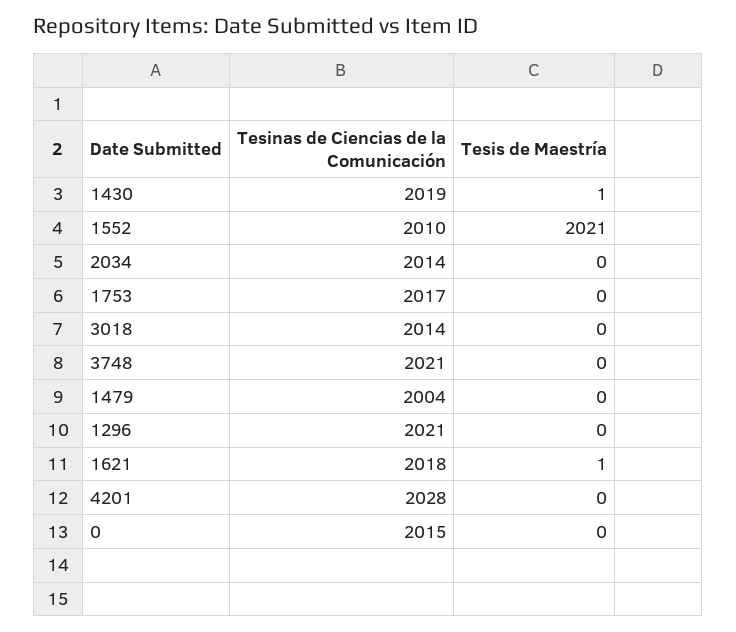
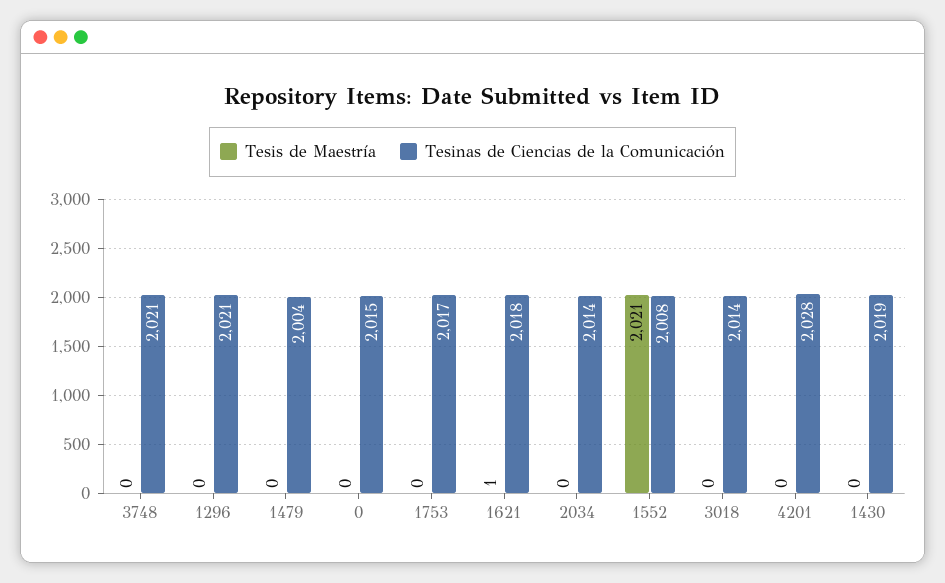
Tesis de Maestría, 1430: 1 -> 0
Tesinas de Ciencias de la Comunicación, 1552: 2010 -> 2008

